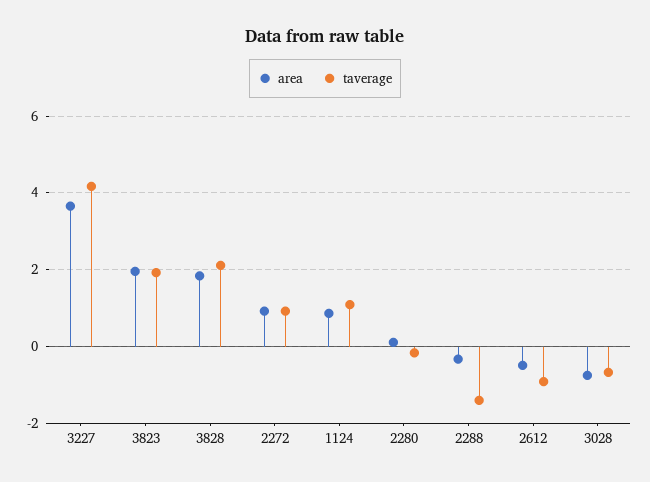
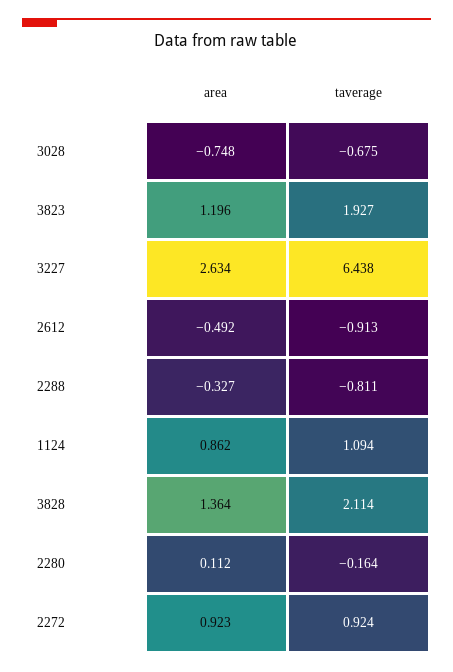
area, 3227: 3.6 -> 2.634
taverage, 3227: 4.2 -> 6.438
area, 3823: 2 -> 1.196
area, 3828: 1.8 -> 1.364
taverage, 2288: -1.4 -> -0.811

